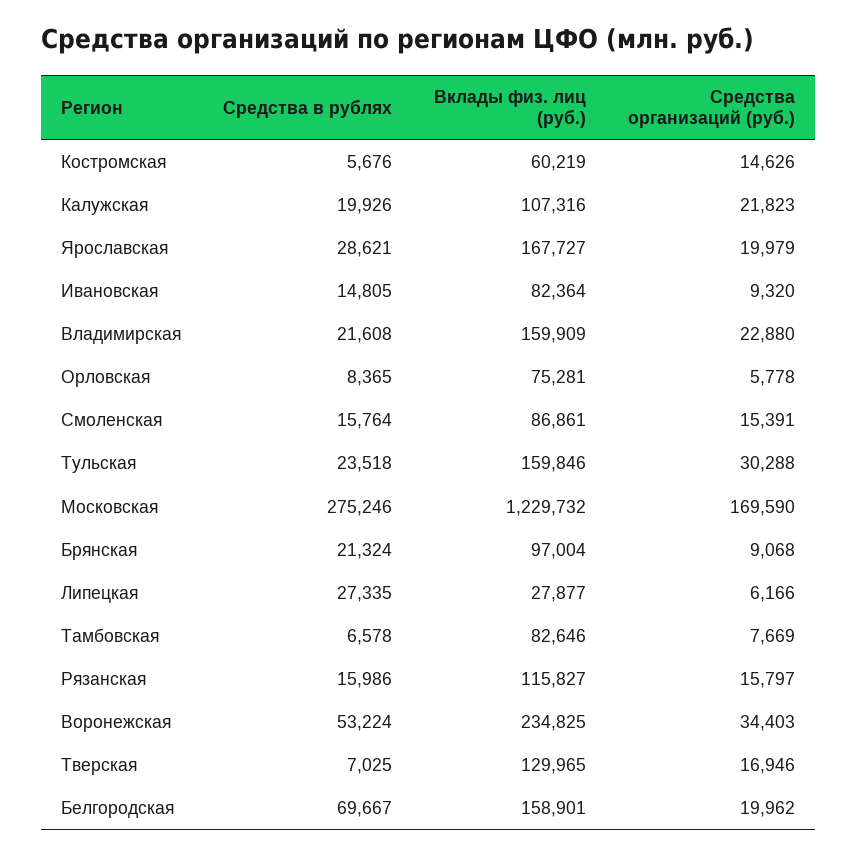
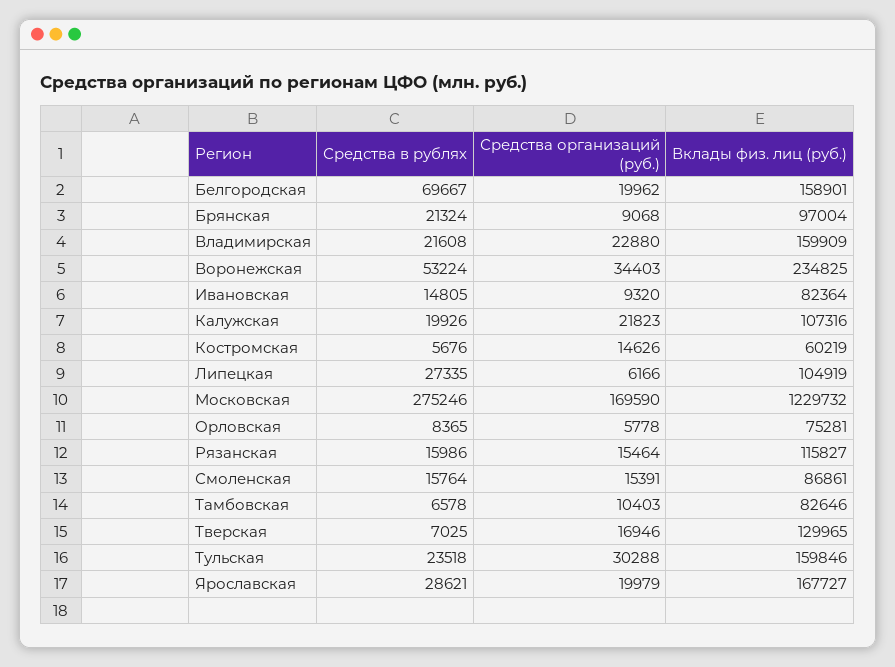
Вклады физ. лиц (руб.), Липецкая: 27877 -> 104919
Средства организаций (руб.), Тамбовская: 7669 -> 10403
Средства организаций (руб.), Рязанская: 15797 -> 15464

